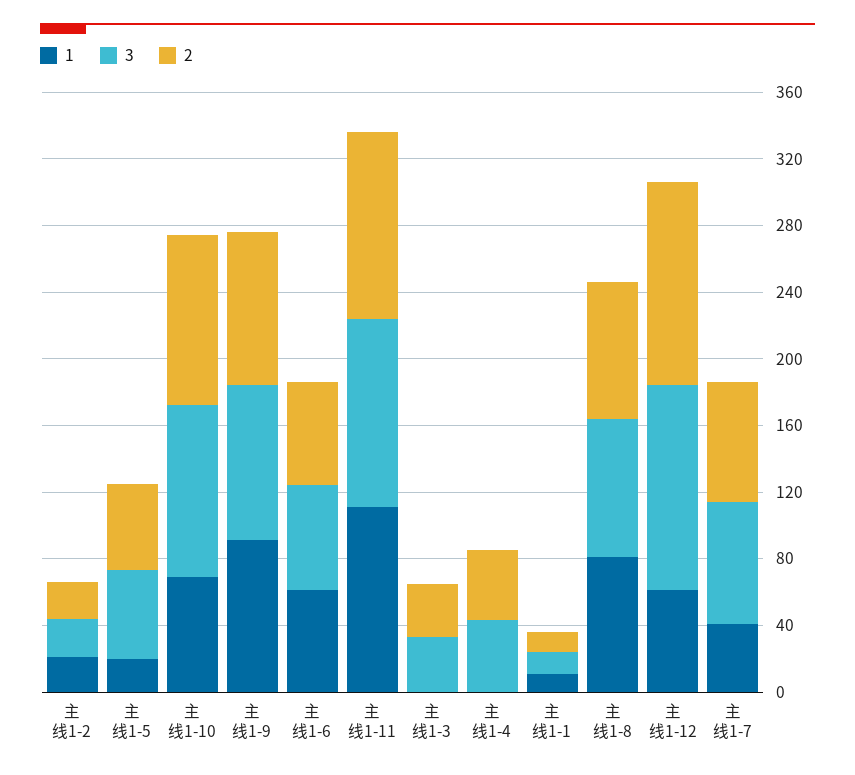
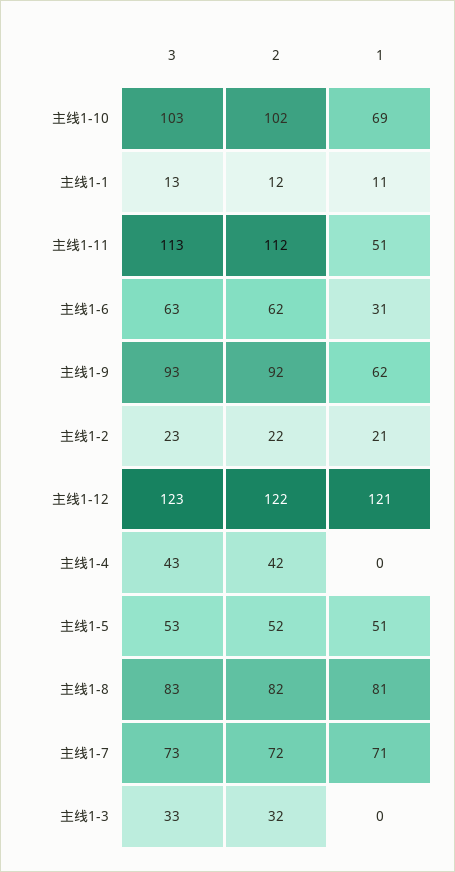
1, 主线1-5: 20 -> 51
1, 主线1-9: 90 -> 62
1, 主线1-6: 60 -> 31
1, 主线1-11: 110 -> 51
1, 主线1-12: 60 -> 121
1, 主线1-7: 40 -> 71

